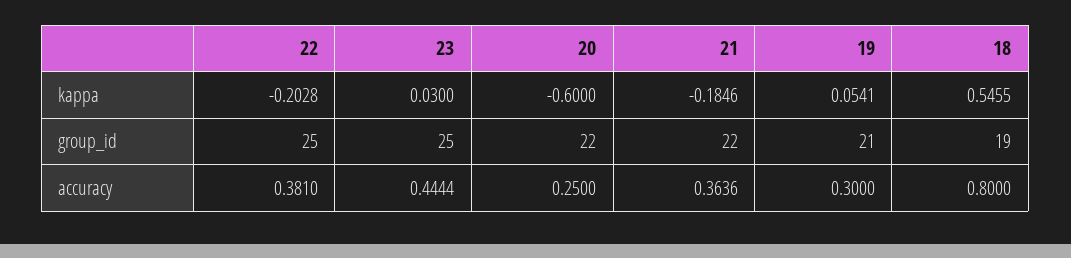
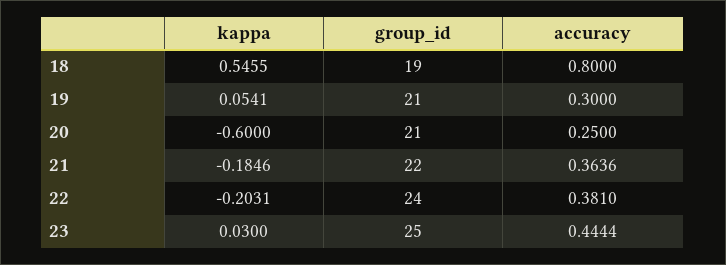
22, kappa: -0.2028 -> -0.2031
22, group_id: 25 -> 24
20, group_id: 22 -> 21

